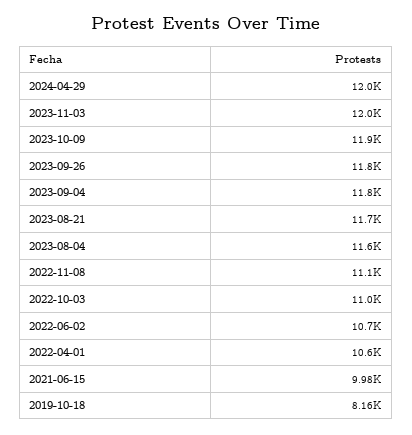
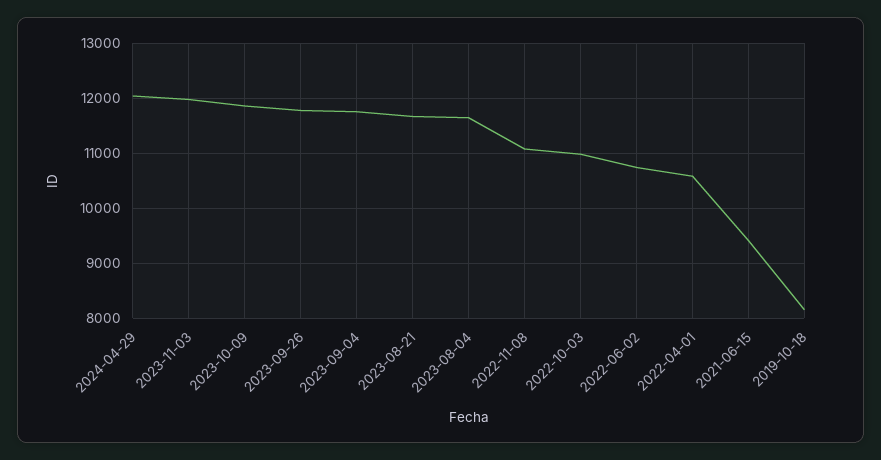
2021-06-15: 9980 -> 9400

